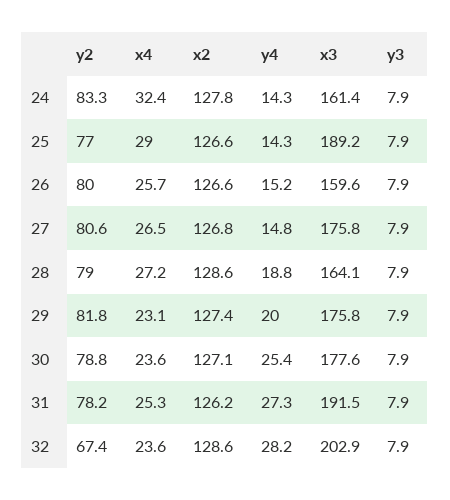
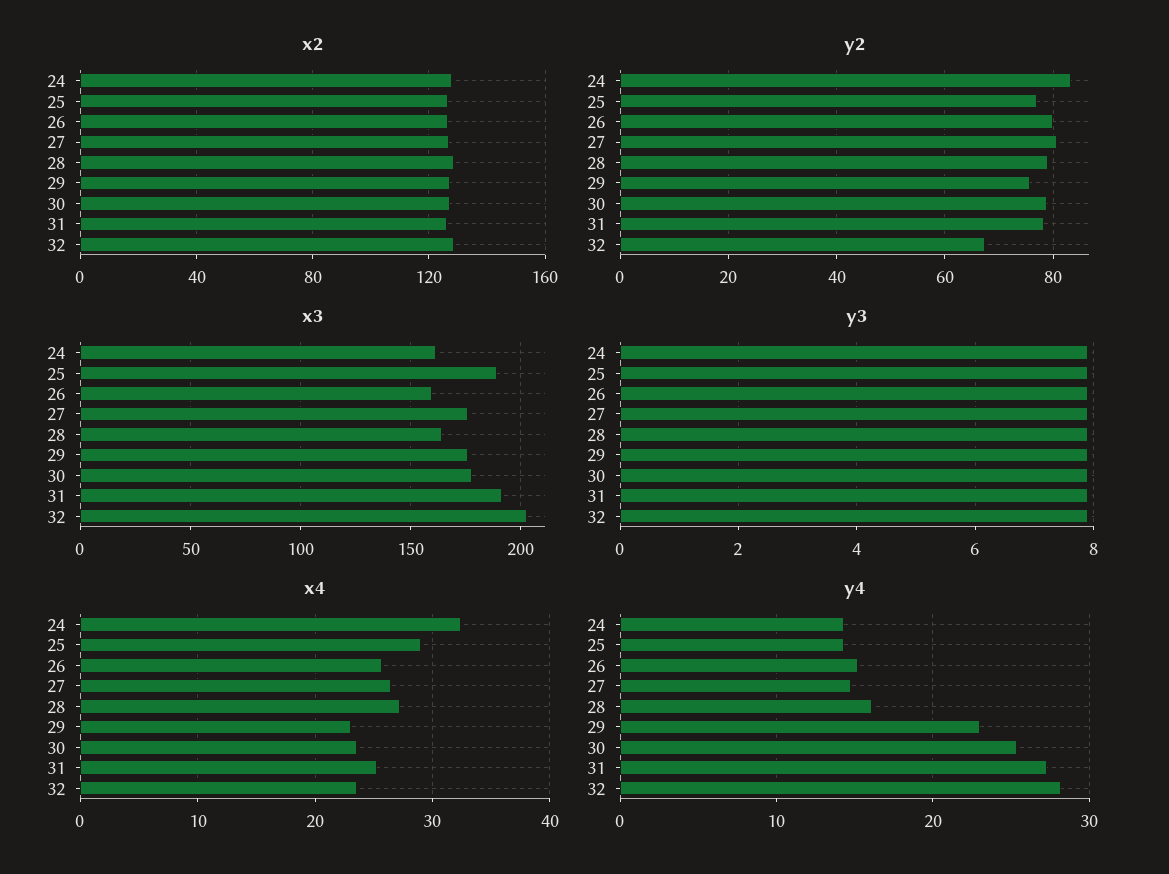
y4, 28: 18.8 -> 16
y2, 29: 81.8 -> 76
y4, 29: 20 -> 23

